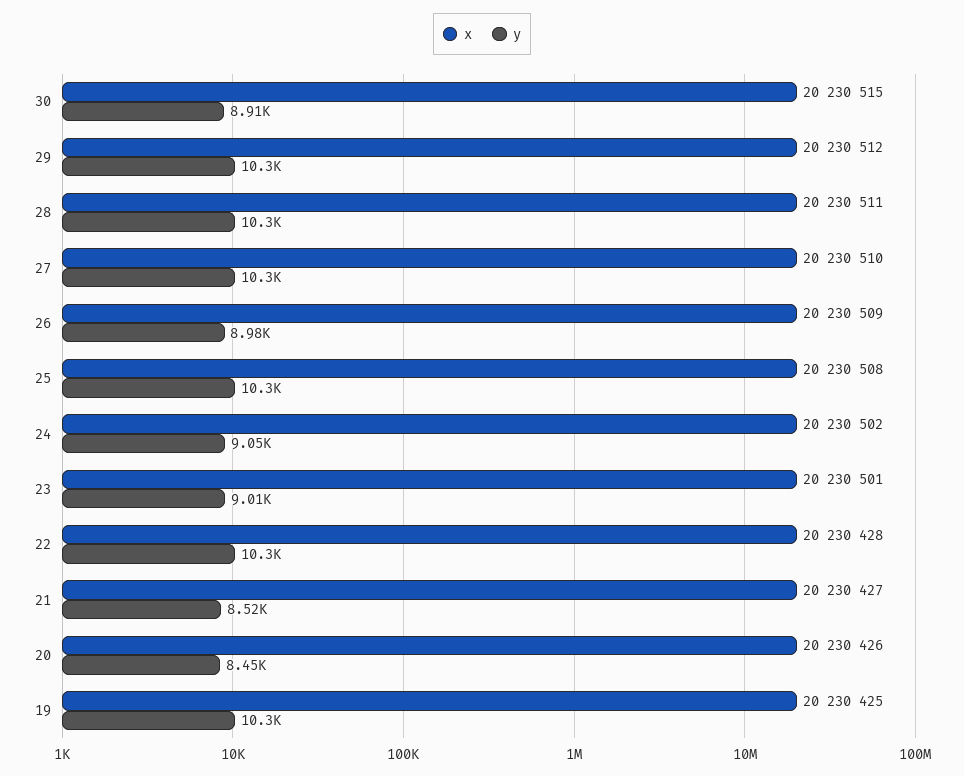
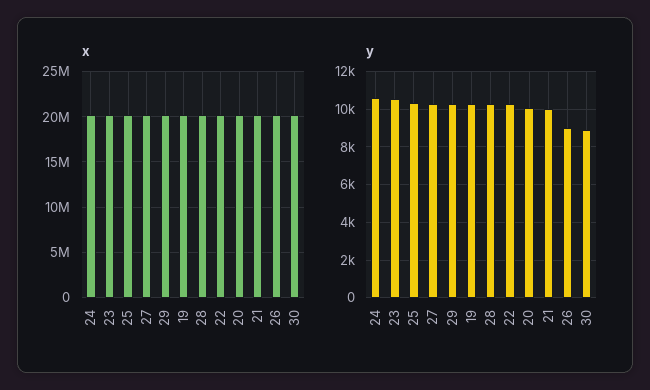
y, 24: 9050 -> 10500
y, 23: 9010 -> 10500
y, 21: 8520 -> 10000
y, 20: 8450 -> 10000

